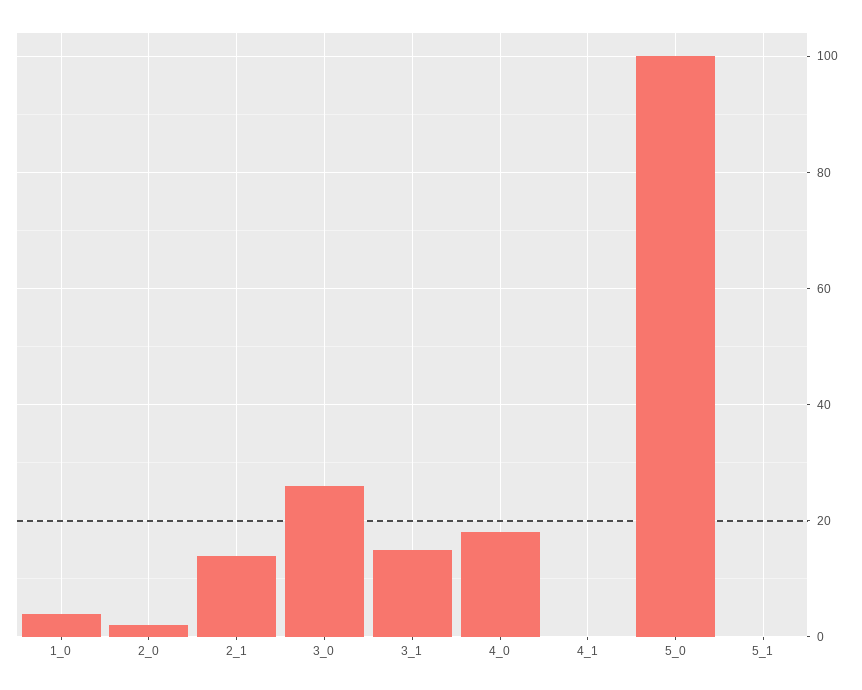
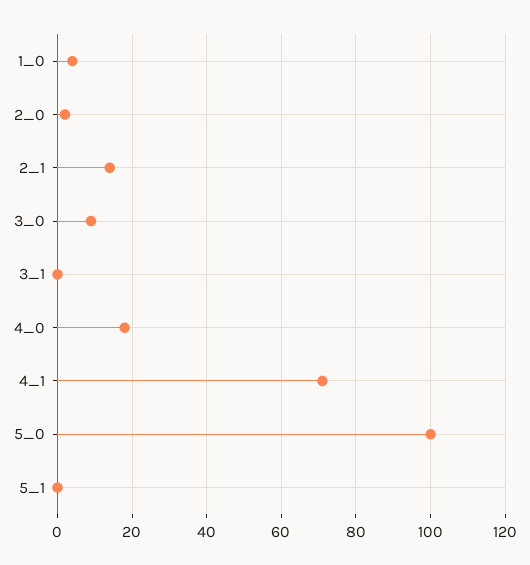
3_0: 25 -> 10
3_1: 15 -> 0
4_1: 0 -> 70

